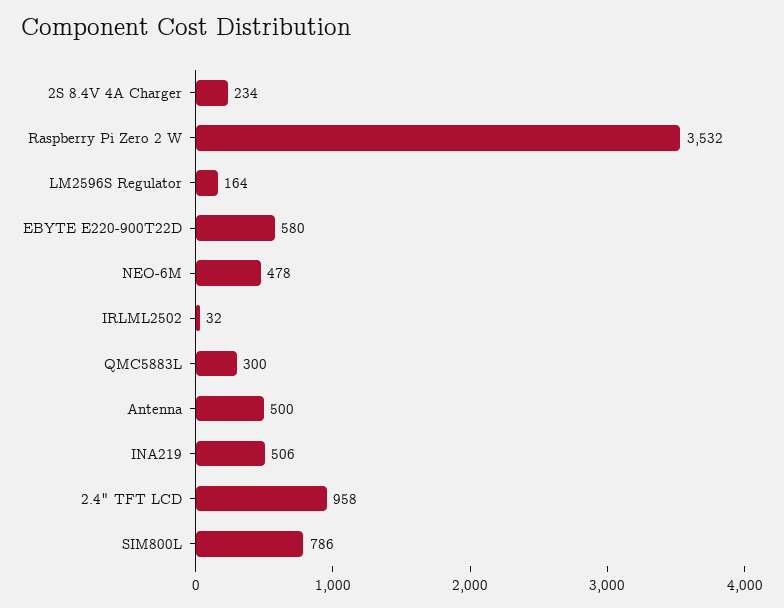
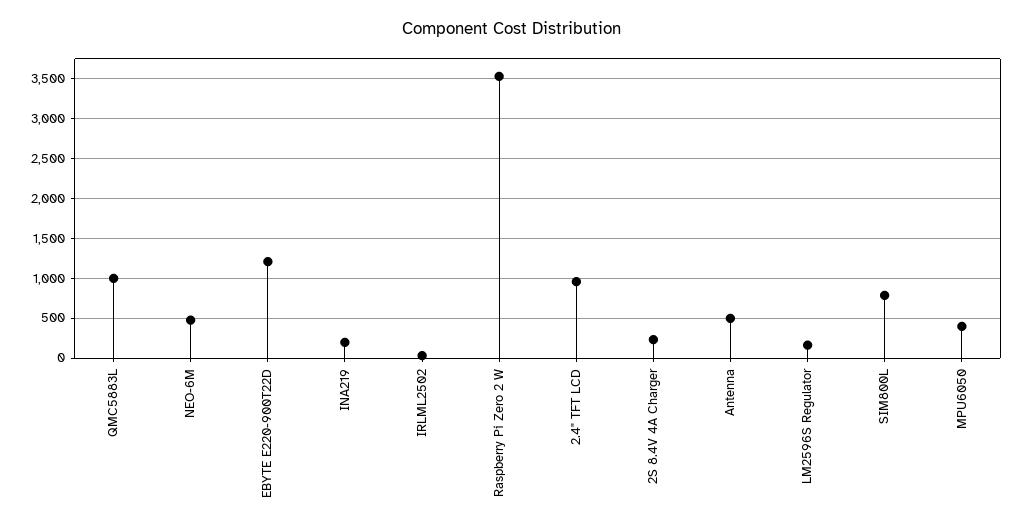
EBYTE E220-900T22D: 580 -> 1200
QMC5883L: 300 -> 1000
INA219: 506 -> 200
MPU6050: none -> 400

